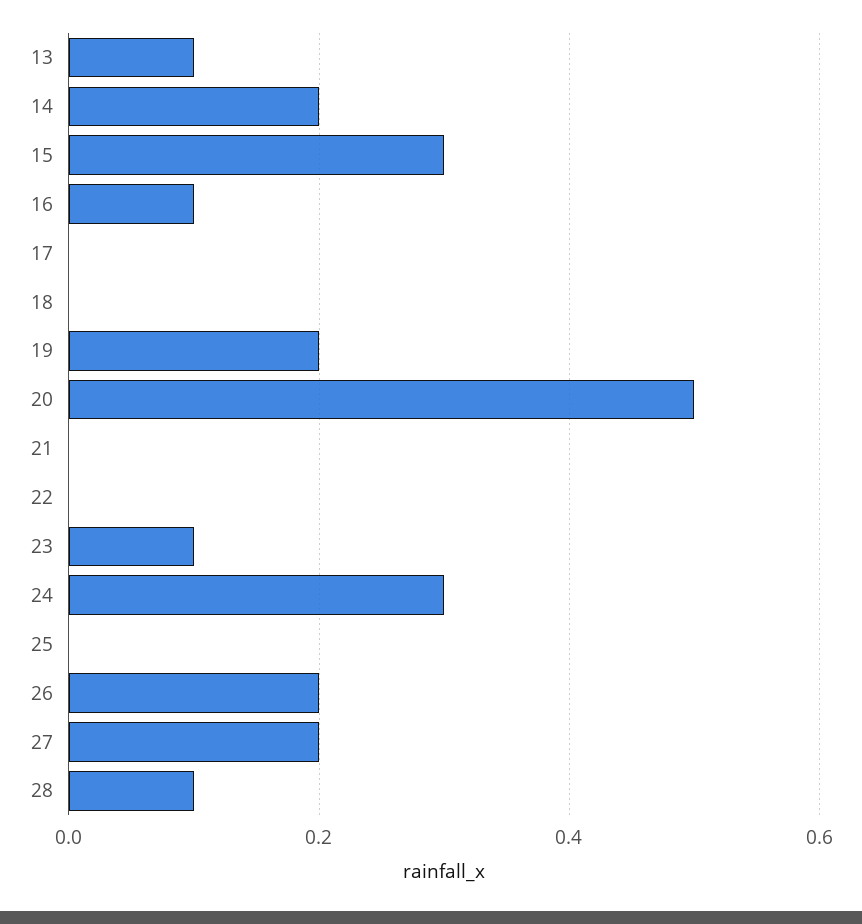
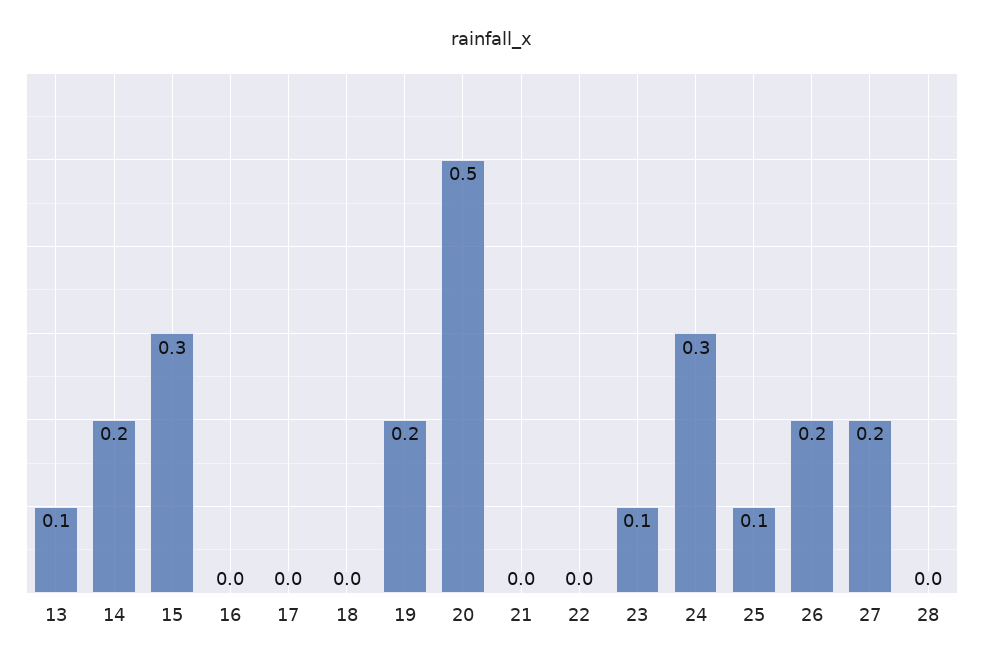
16: 0.1 -> 0
25: 0 -> 0.1
28: 0.1 -> 0

